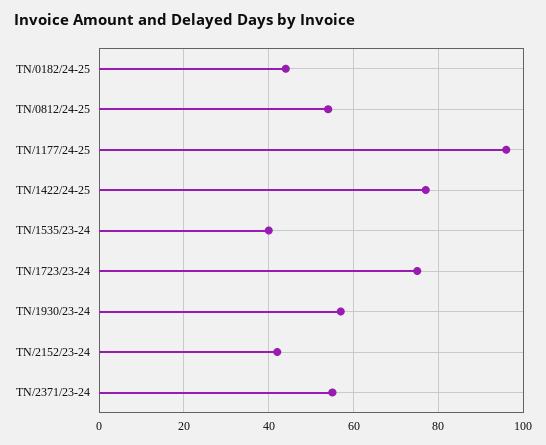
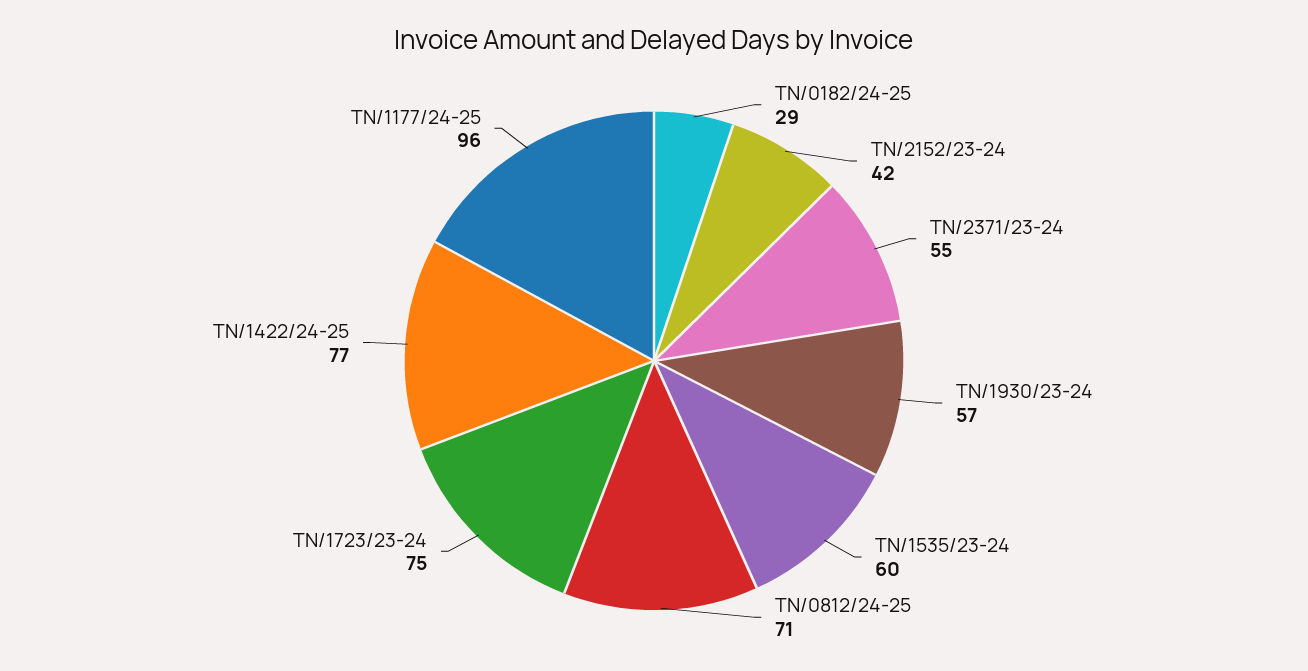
TN/0182/24-25: 45 -> 29
TN/0812/24-25: 55 -> 71
TN/1535/23-24: 40 -> 60

